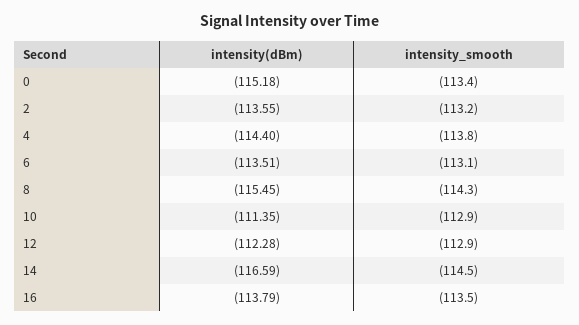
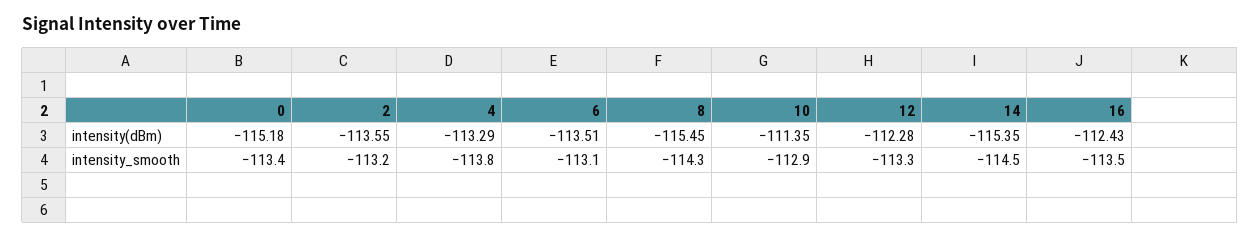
intensity(dBm), 4: -114.4 -> -113.29
intensity_smooth, 12: -112.9 -> -113.3
intensity(dBm), 14: -116.59 -> -115.35
intensity(dBm), 16: -113.79 -> -112.43

